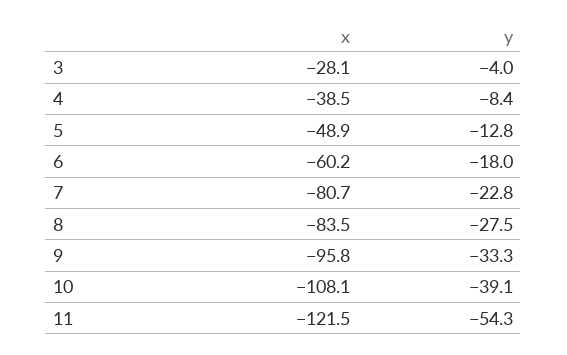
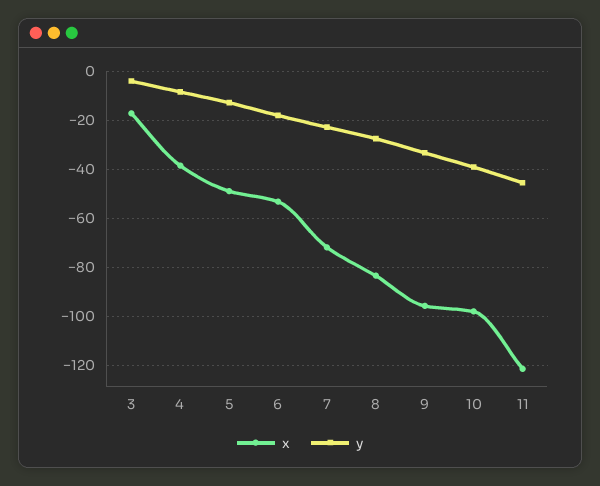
x, 3: -28.1 -> -17.5
x, 6: -60.2 -> -52.5
x, 7: -80.7 -> -72.5
x, 10: -108.1 -> -97.5
y, 11: -54.3 -> -45

